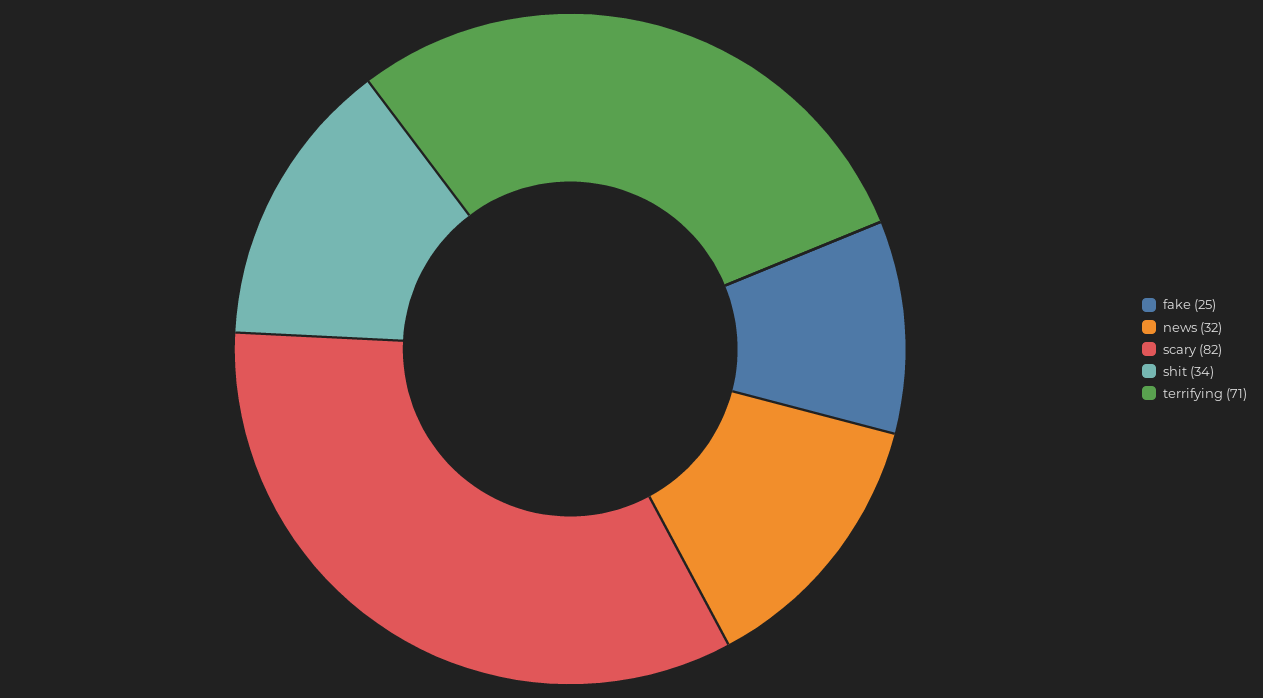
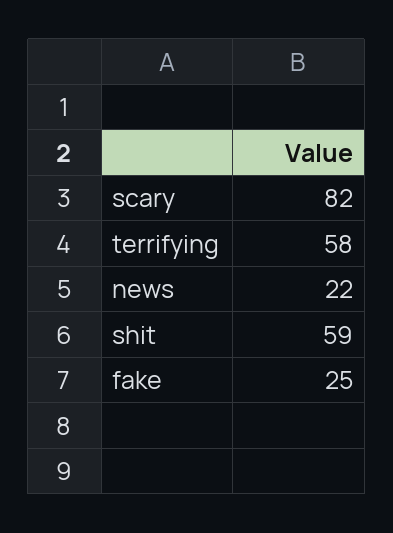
news: 32 -> 22
shit: 34 -> 59
terrifying: 71 -> 58

